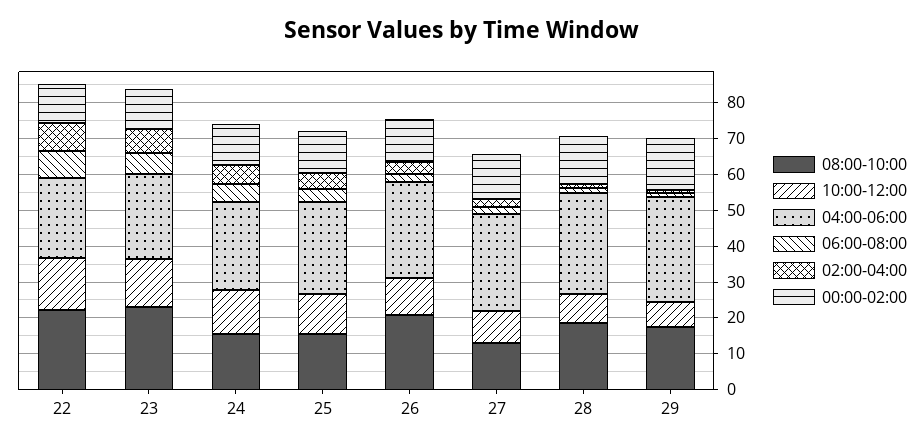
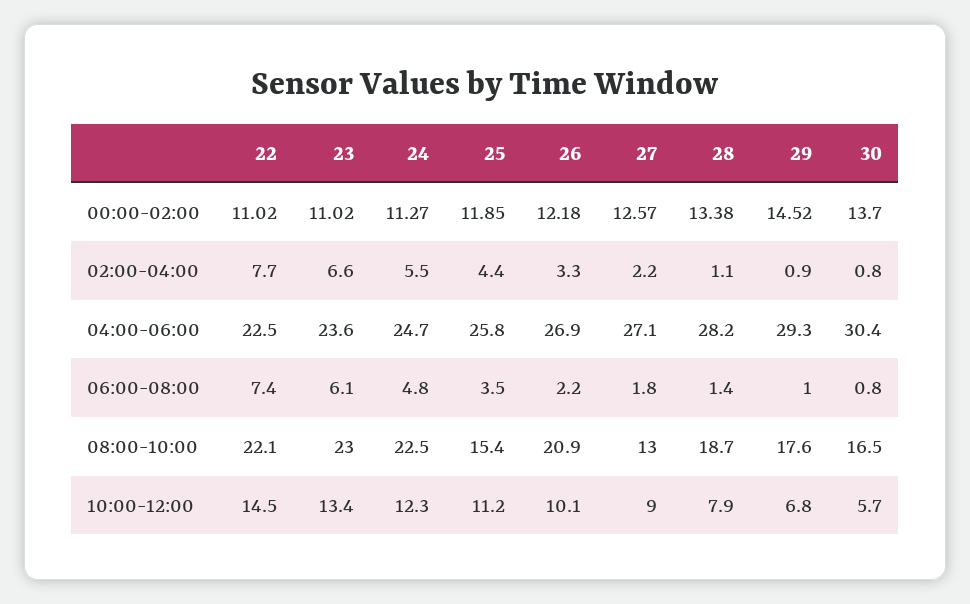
08:00-10:00, 24: 15 -> 22.5
00:00-02:00, 30: none -> 13.7
02:00-04:00, 30: none -> 0.8
04:00-06:00, 30: none -> 30.4
06:00-08:00, 30: none -> 0.8
08:00-10:00, 30: none -> 16.5
10:00-12:00, 30: none -> 5.7

